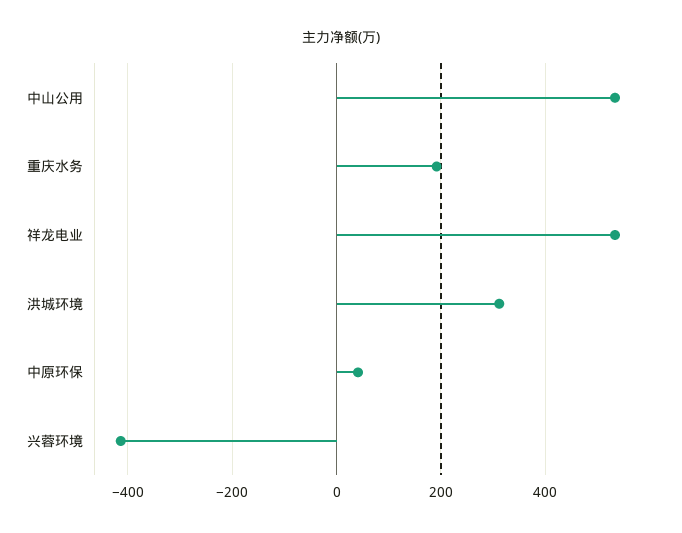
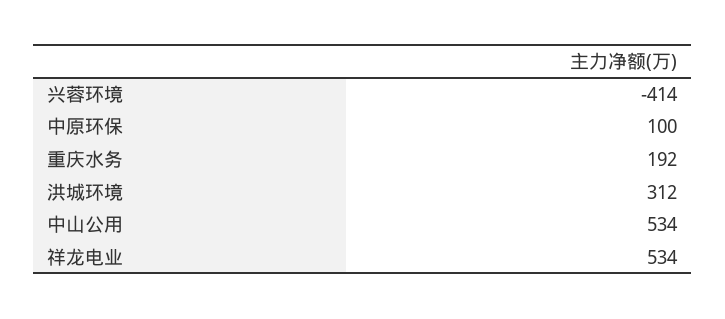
中原环保: 40 -> 100

